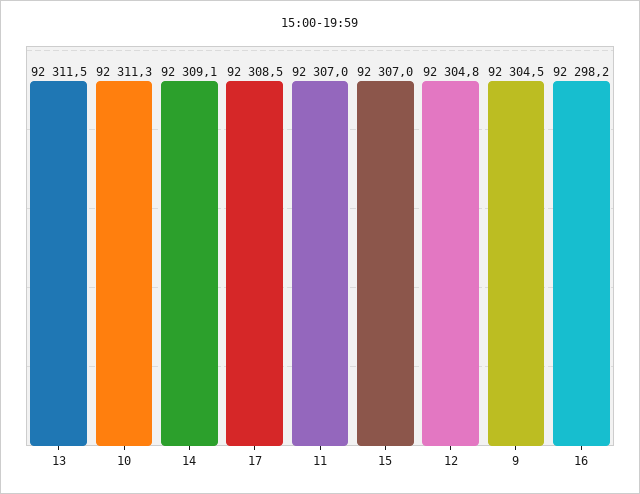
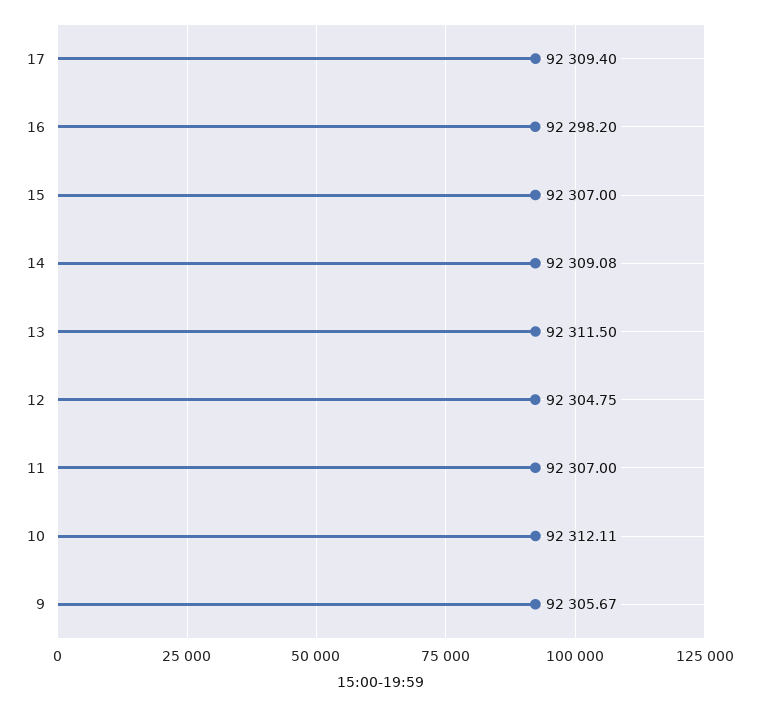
10: 92311.3 -> 92312.11
17: 92308.5 -> 92309.4
9: 92304.5 -> 92305.67

